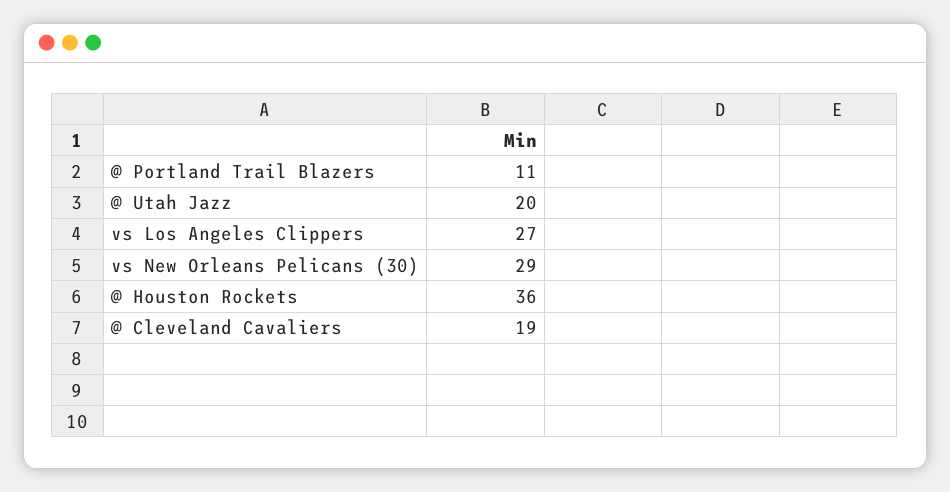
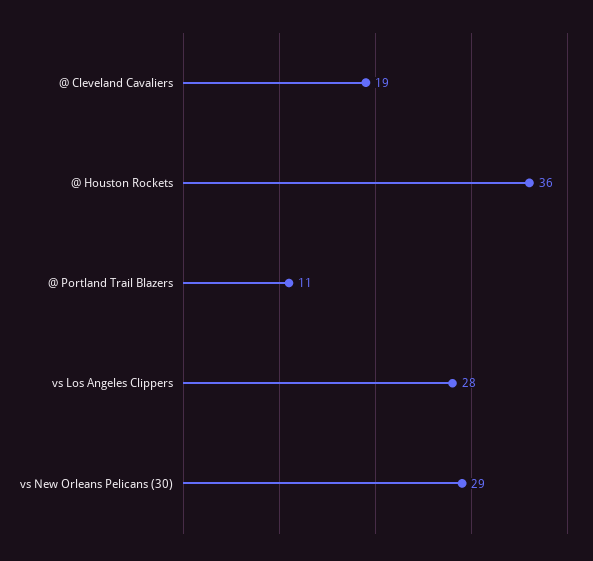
@ Utah Jazz: 20 -> none
vs Los Angeles Clippers: 27 -> 28

